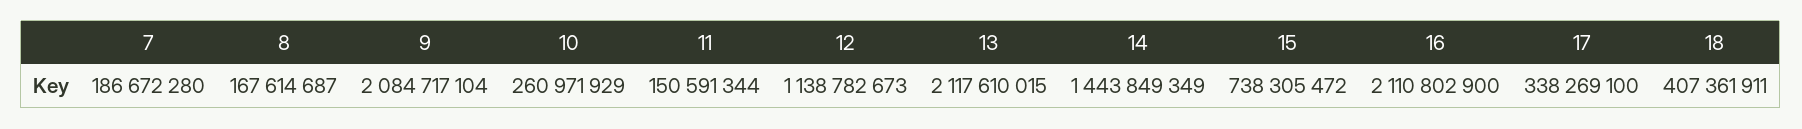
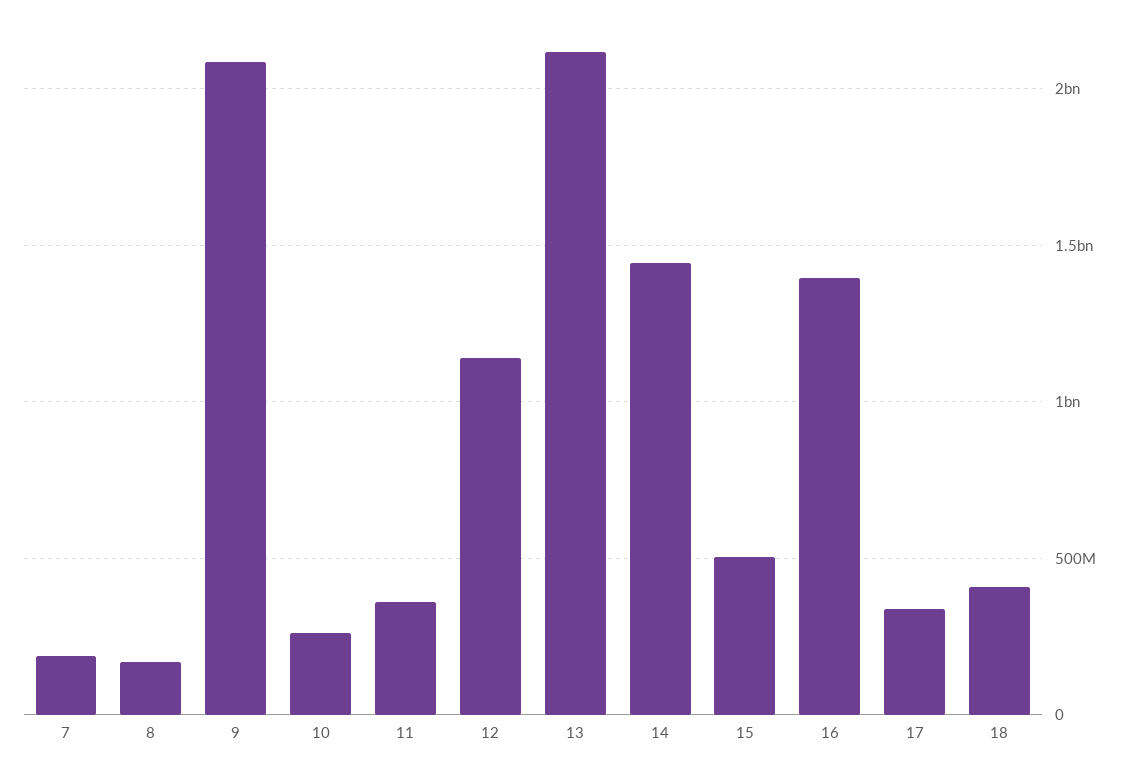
11: 150591344 -> 350000000
15: 738305472 -> 500000000
16: 2110802900 -> 1400000000

